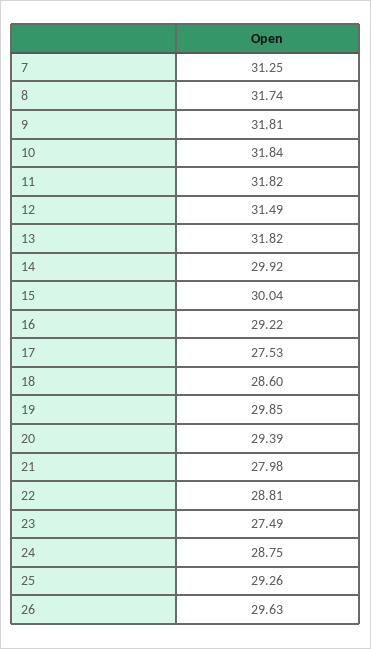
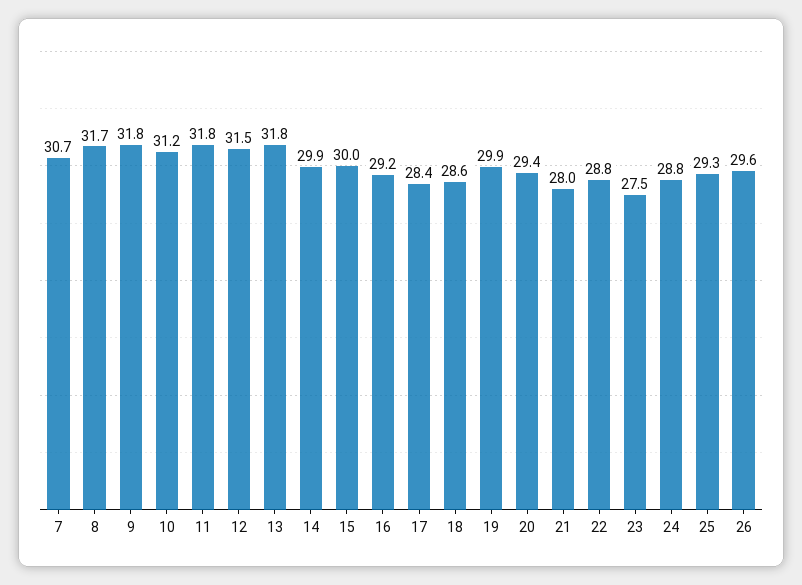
7: 31.25 -> 30.7
10: 31.84 -> 31.2
17: 27.53 -> 28.4

